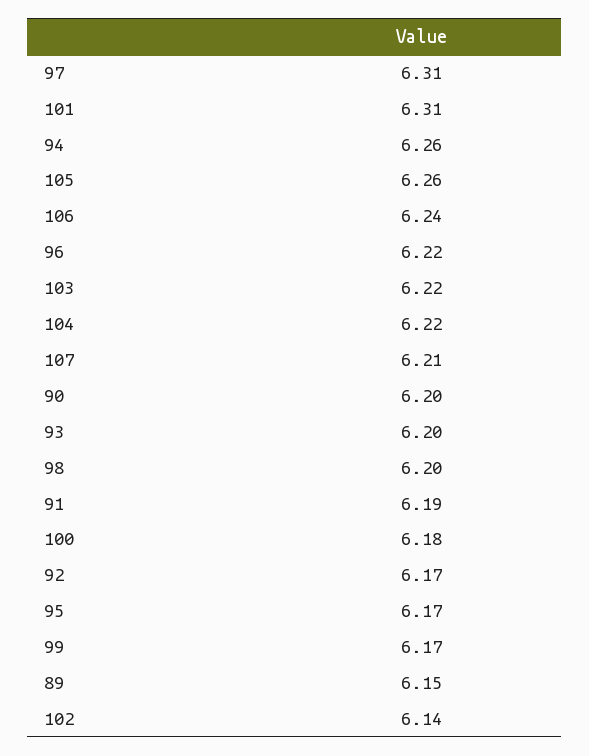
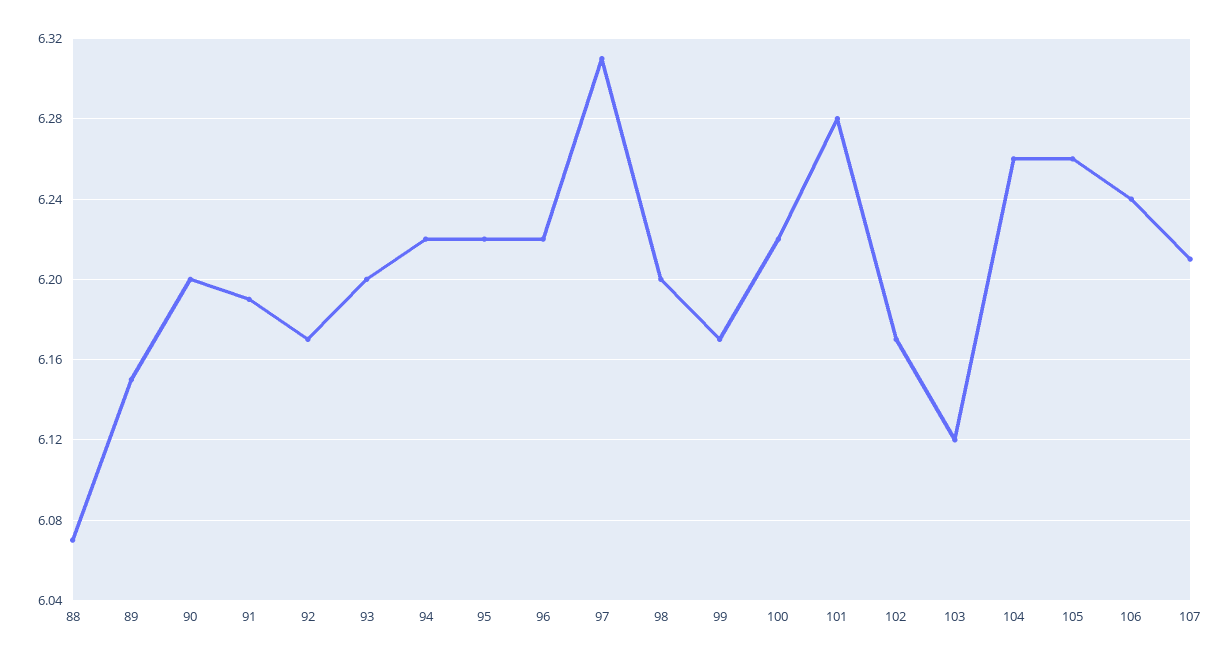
101: 6.31 -> 6.28
94: 6.26 -> 6.22
103: 6.22 -> 6.12
104: 6.22 -> 6.26
100: 6.18 -> 6.22
95: 6.17 -> 6.22
102: 6.14 -> 6.17
88: none -> 6.07

